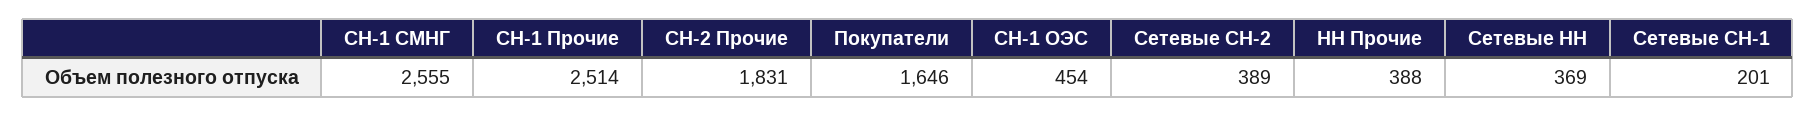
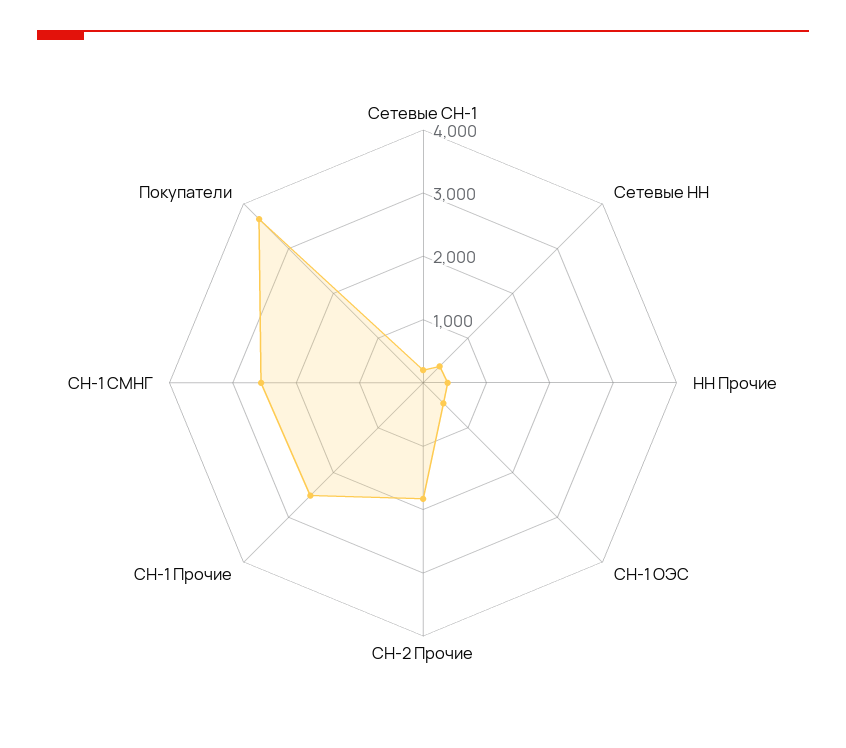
Покупатели: 1646 -> 3600
Сетевые СН-2: 389 -> none

